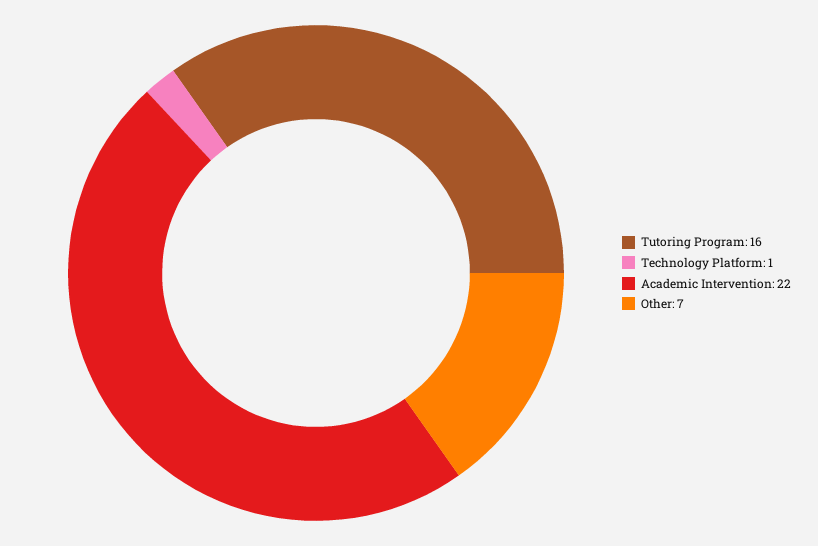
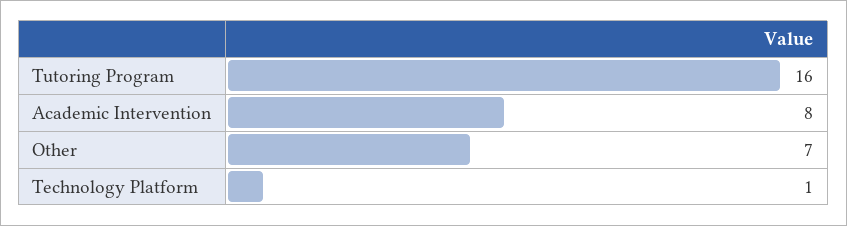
Academic Intervention: 22 -> 8

